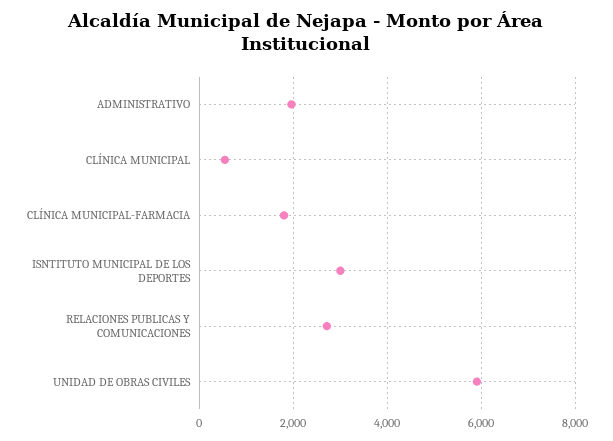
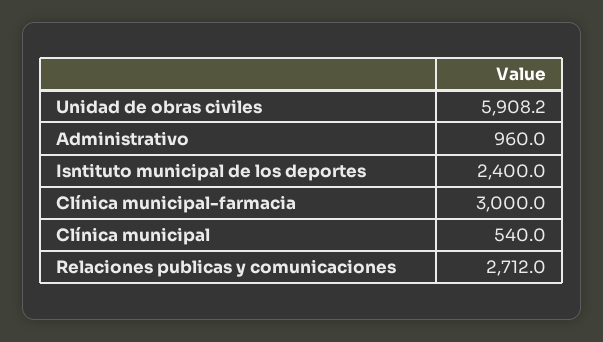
ADMINISTRATIVO: 2000 -> 960
CLÍNICA MUNICIPAL-FARMACIA: 1800 -> 3000
ISNTITUTO MUNICIPAL DE LOS DEPORTES: 3000 -> 2400

